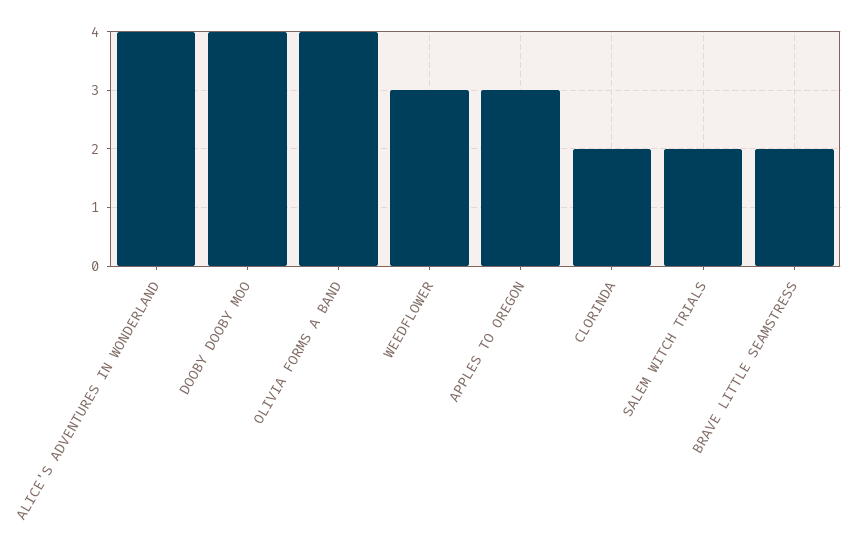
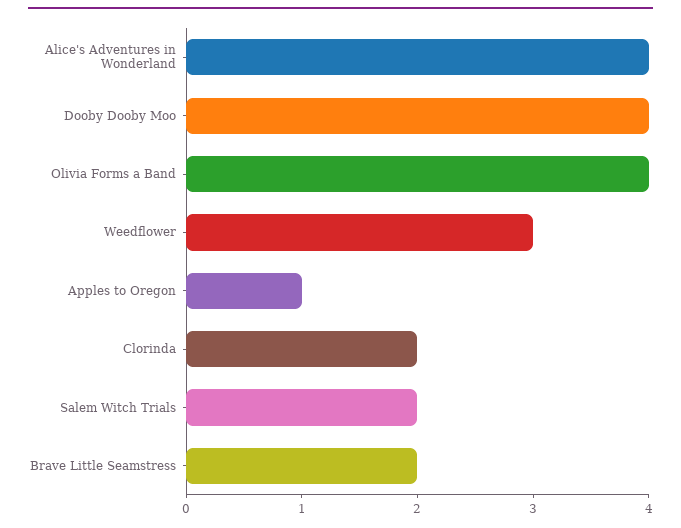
APPLES TO OREGON: 3 -> 1

